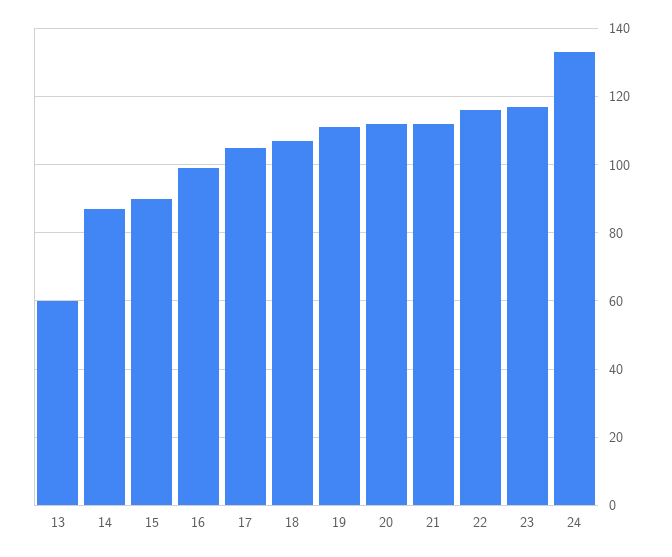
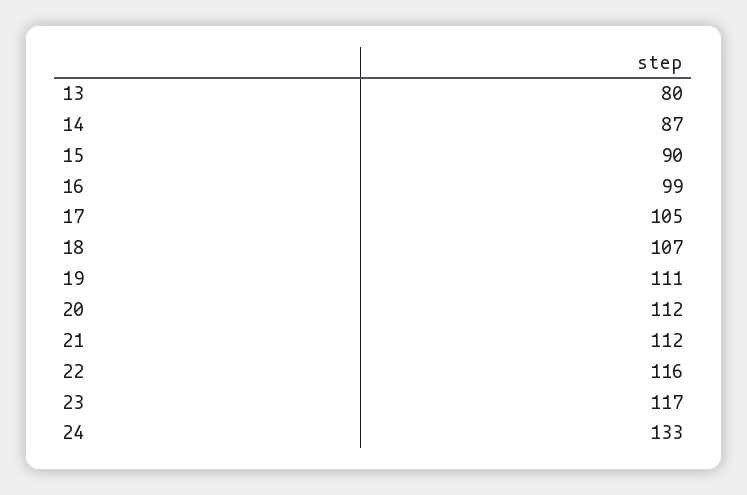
13: 60 -> 80

